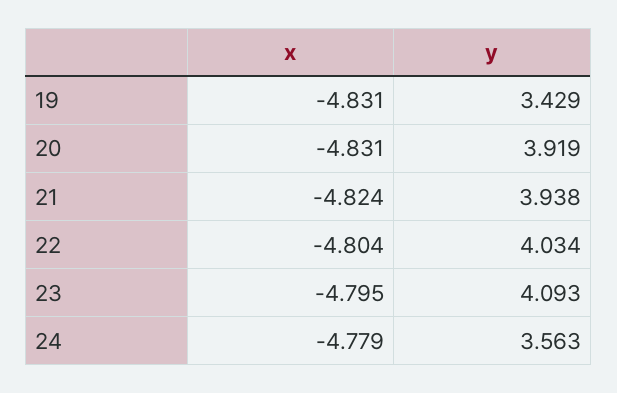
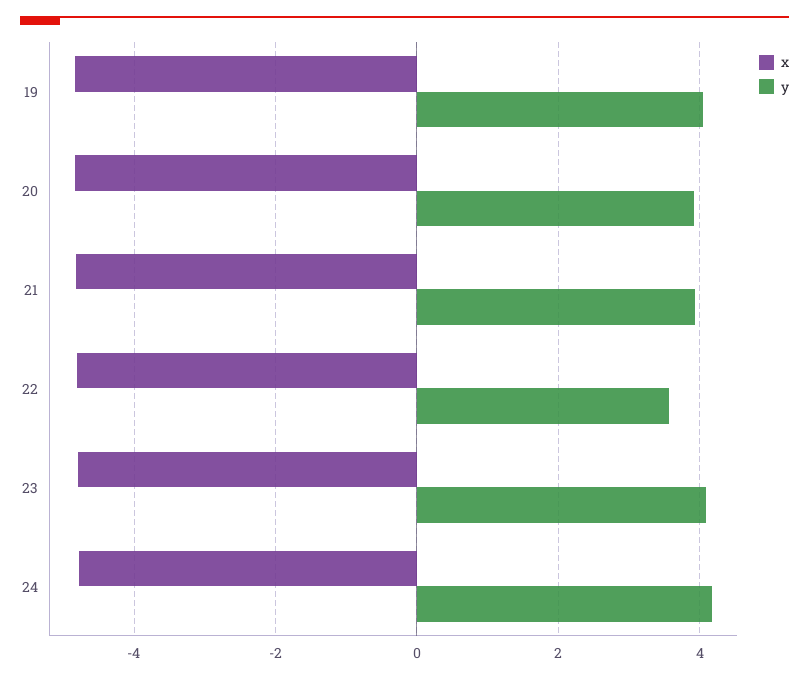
y, 19: 3.429 -> 4
y, 22: 4.034 -> 3.6
y, 24: 3.563 -> 4.2

